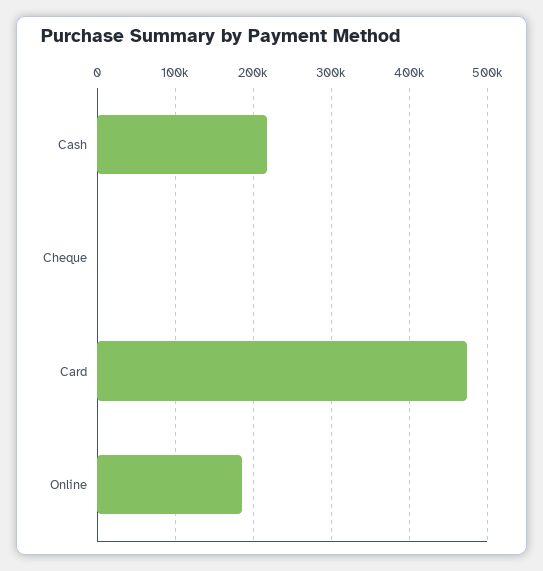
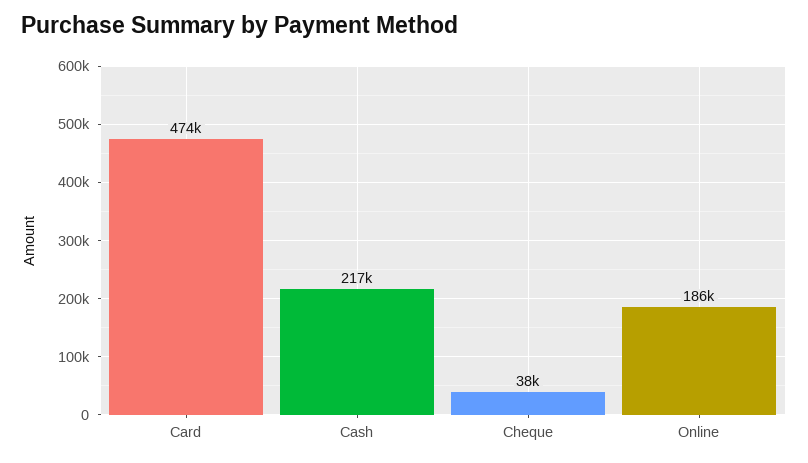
Cheque: 0 -> 38000

